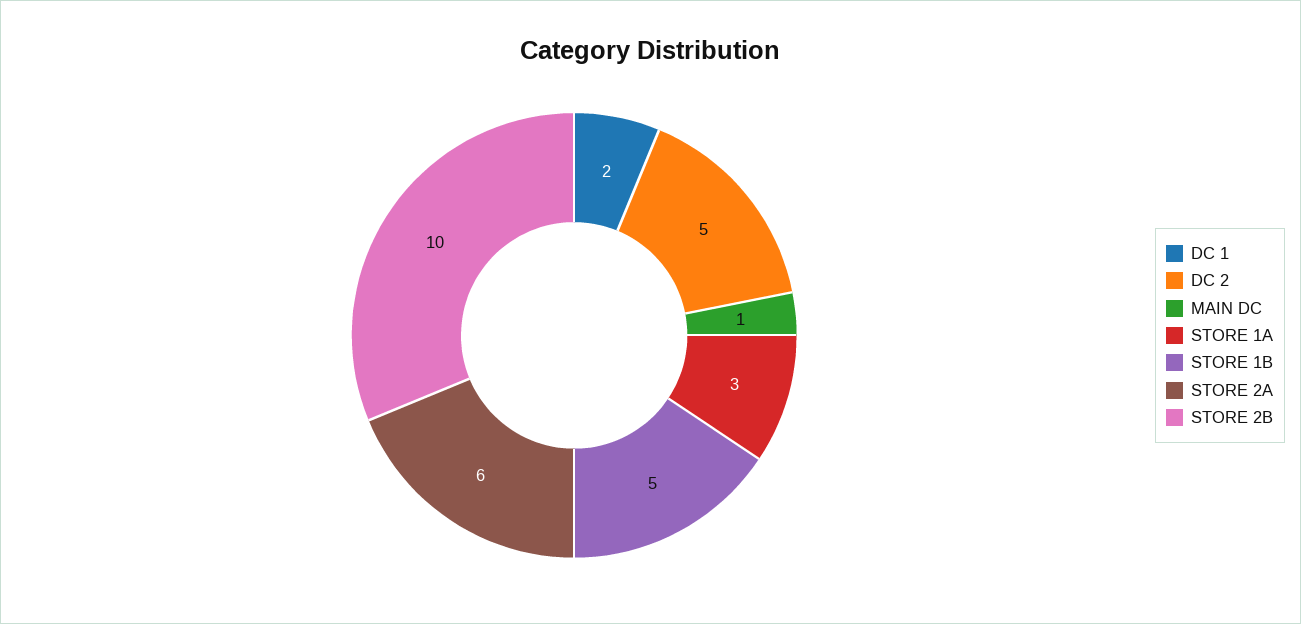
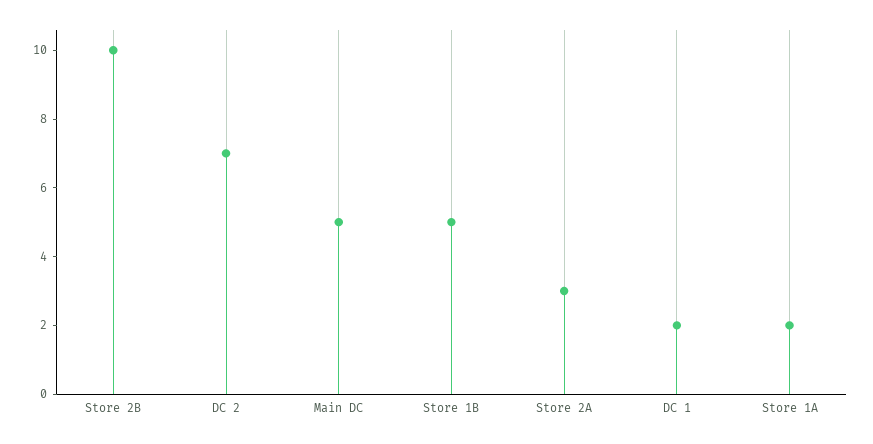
DC 2: 5 -> 7
MAIN DC: 1 -> 5
STORE 1A: 3 -> 2
STORE 2A: 6 -> 3

